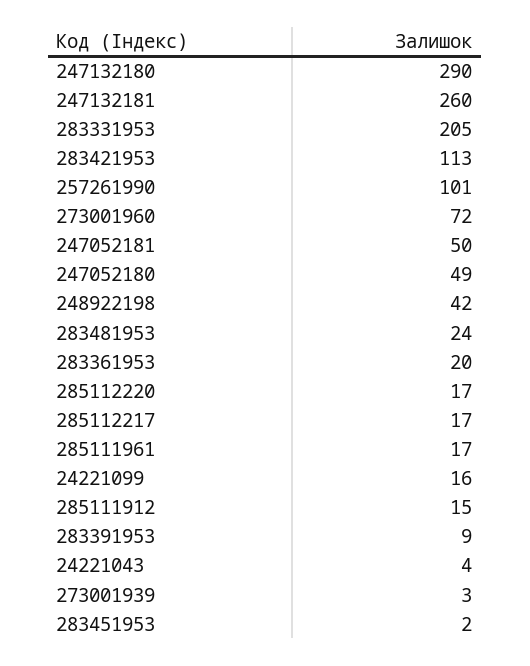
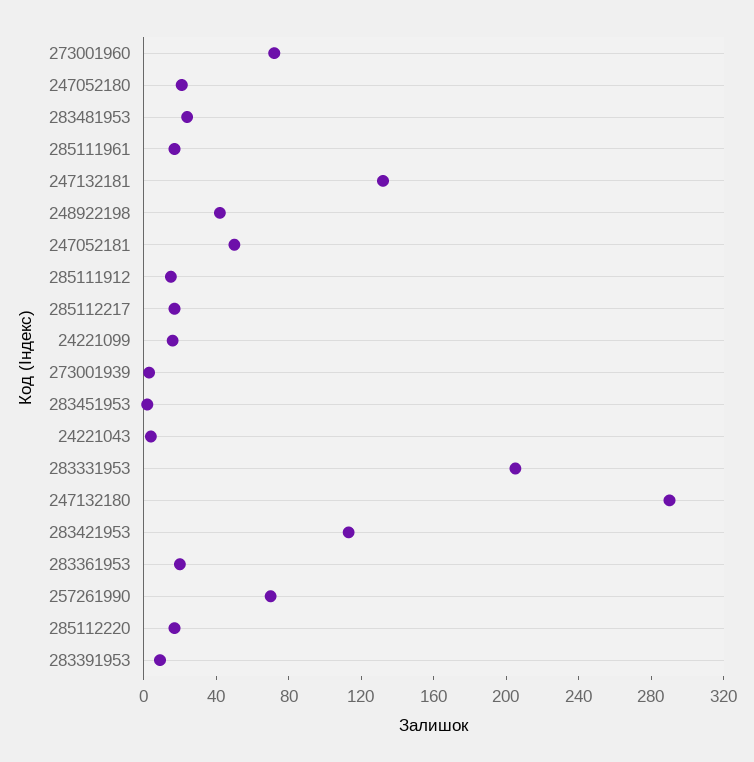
247132181: 260 -> 130
257261990: 101 -> 70
247052180: 49 -> 20

